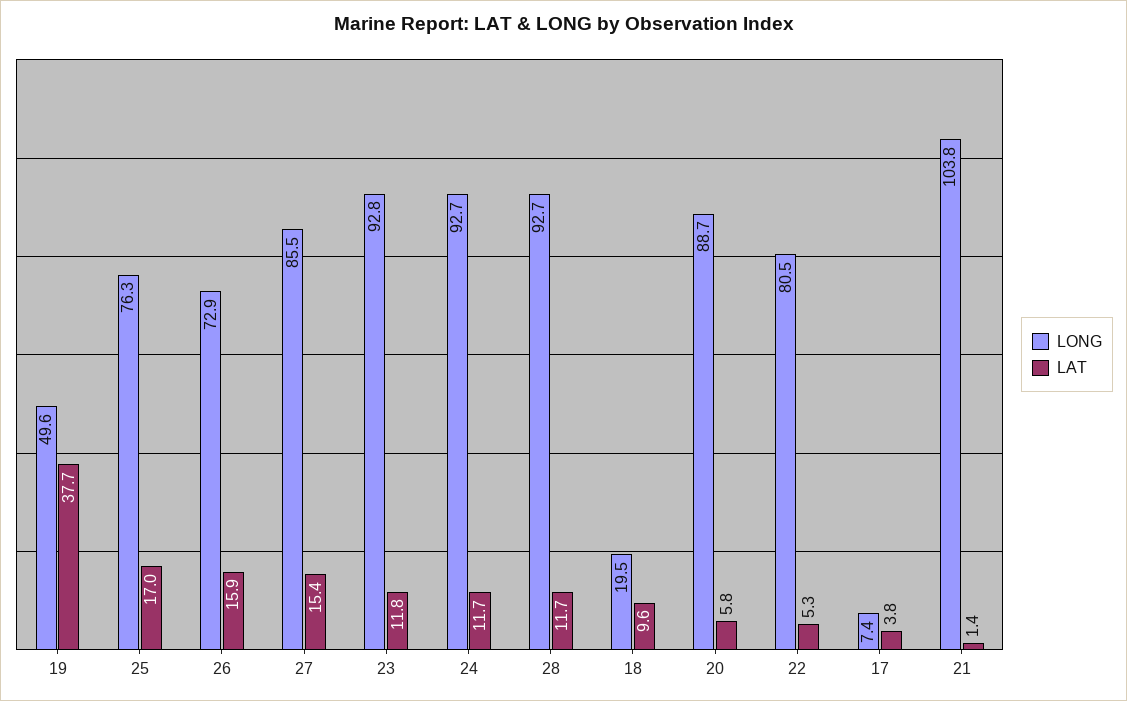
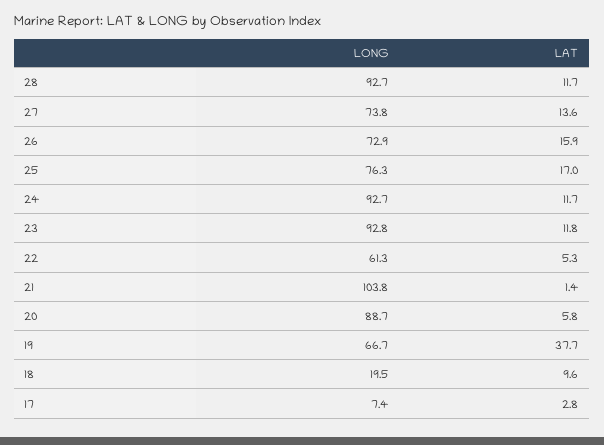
LONG, 19: 49.6 -> 66.7
LONG, 27: 85.5 -> 73.8
LAT, 27: 15.4 -> 13.6
LONG, 22: 80.5 -> 61.3
LAT, 17: 3.8 -> 2.8

